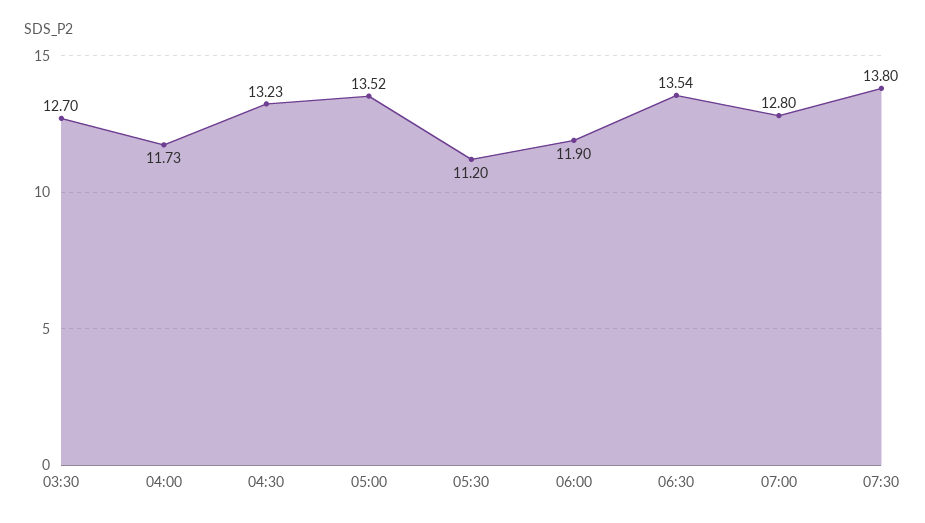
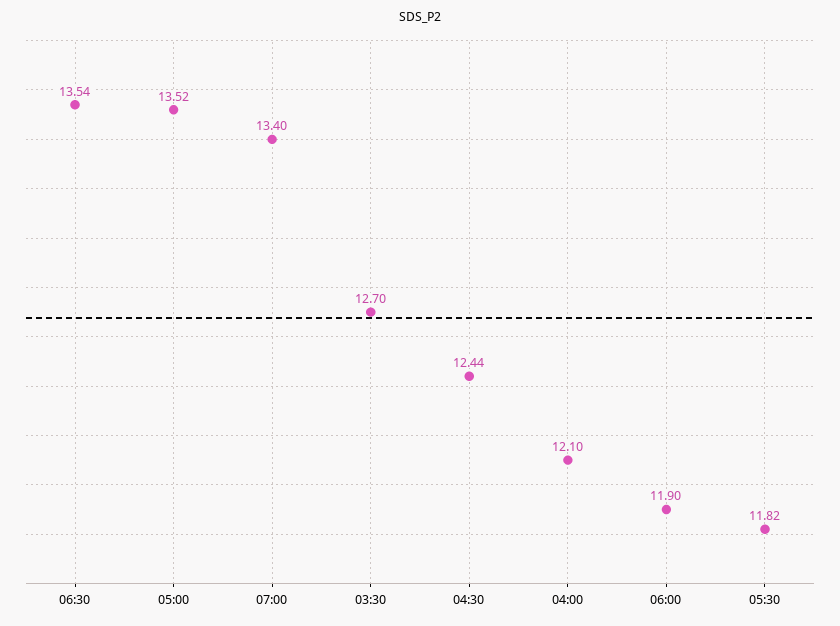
04:00: 11.73 -> 12.1
04:30: 13.23 -> 12.44
05:30: 11.2 -> 11.82
07:00: 12.8 -> 13.4
07:30: 13.8 -> none

